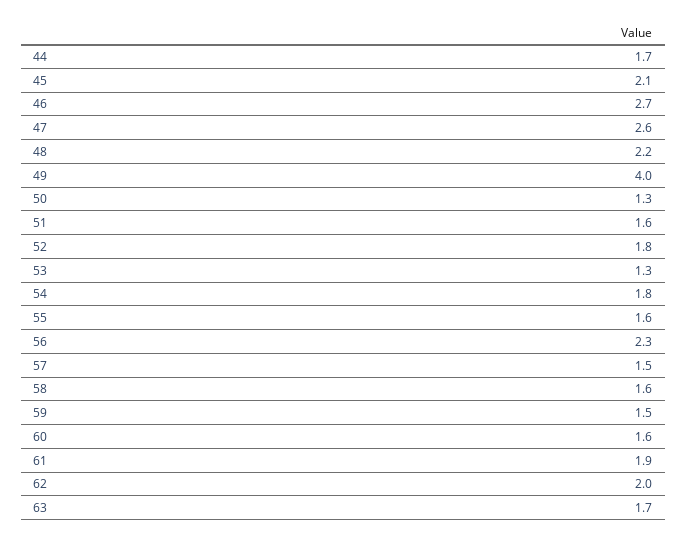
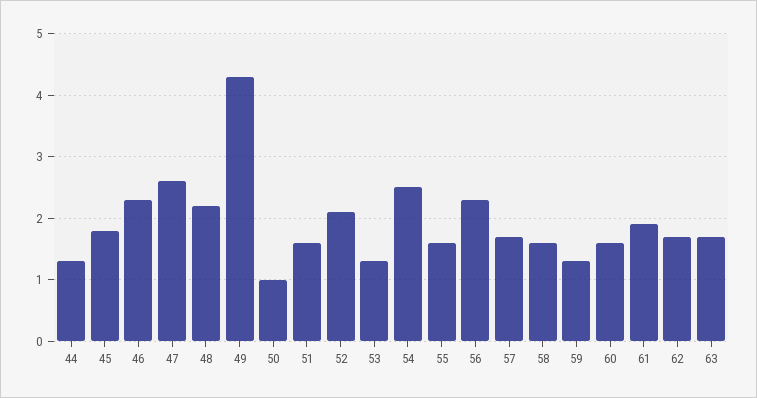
44: 1.7 -> 1.3
45: 2.1 -> 1.8
46: 2.7 -> 2.3
49: 4 -> 4.3
50: 1.3 -> 1
52: 1.8 -> 2.1
54: 1.8 -> 2.5
57: 1.5 -> 1.7
59: 1.5 -> 1.3
62: 2 -> 1.7

